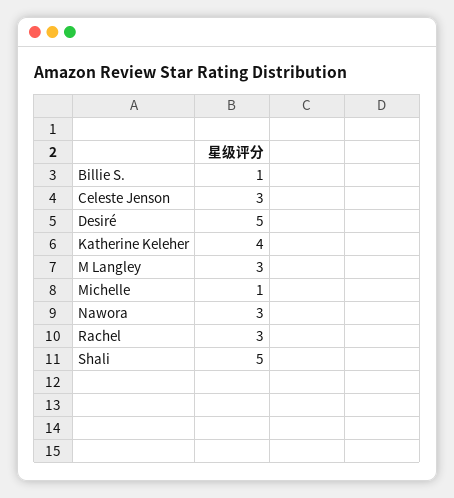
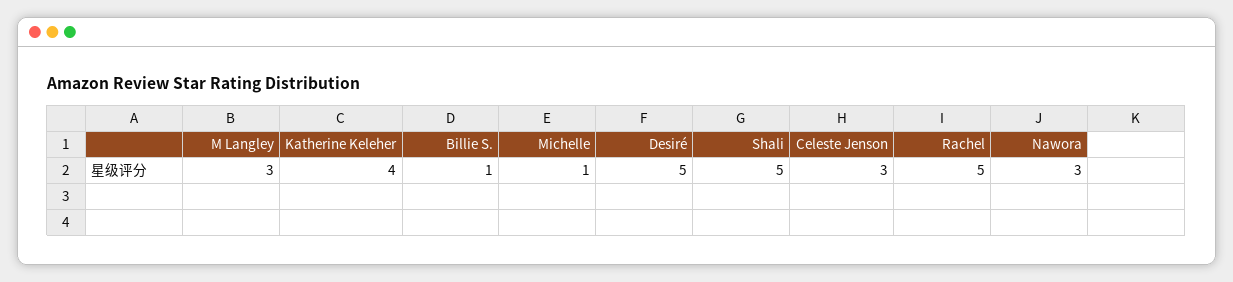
Rachel: 3 -> 5

